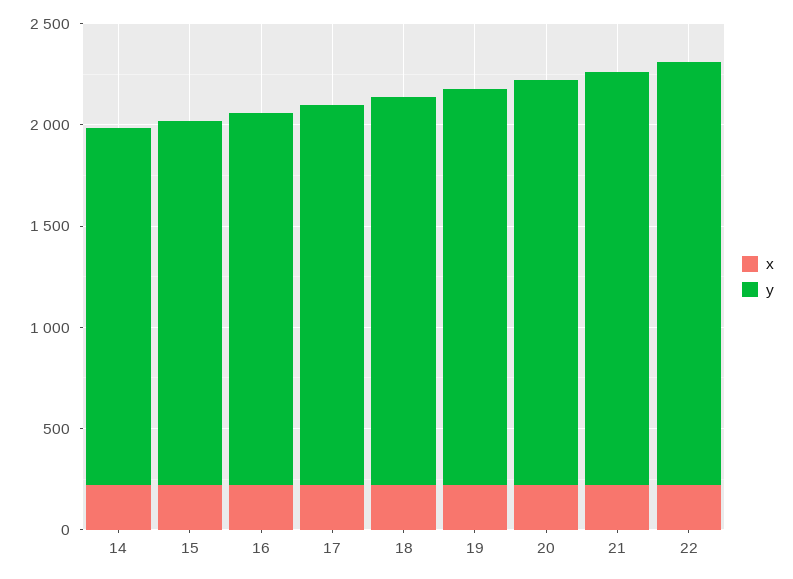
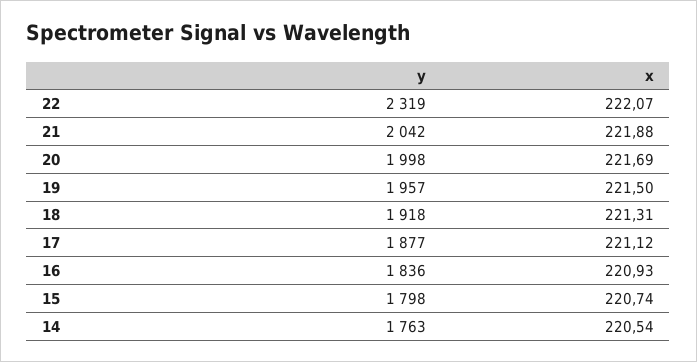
y, 22: 2100 -> 2319

